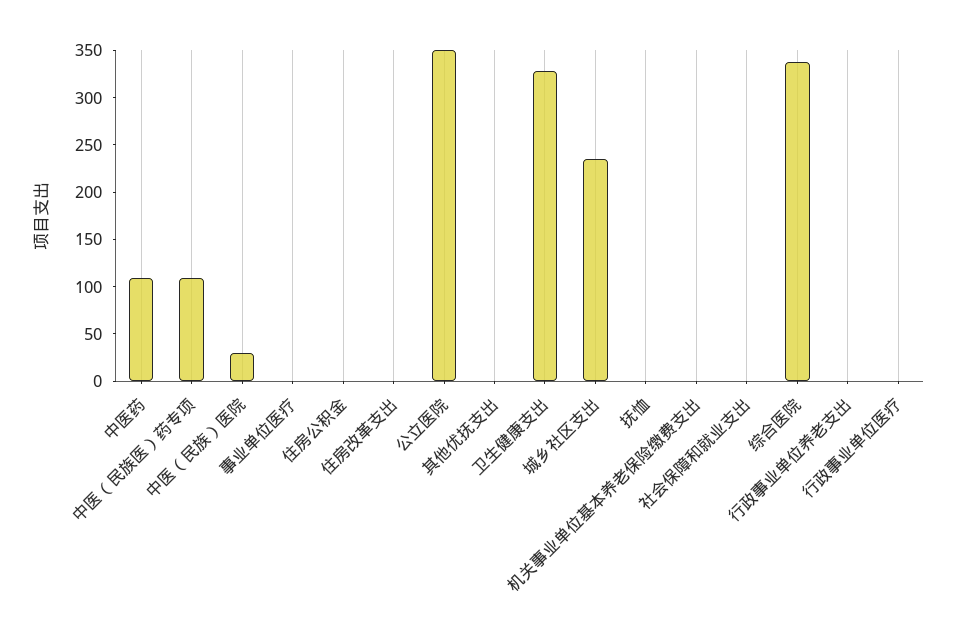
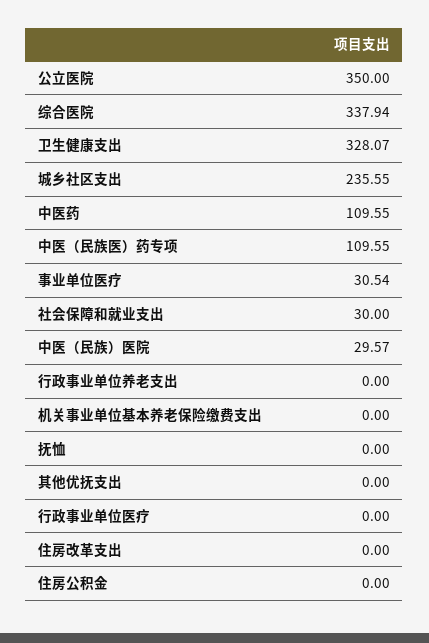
事业单位医疗: 0 -> 30.54
社会保障和就业支出: 0 -> 30

